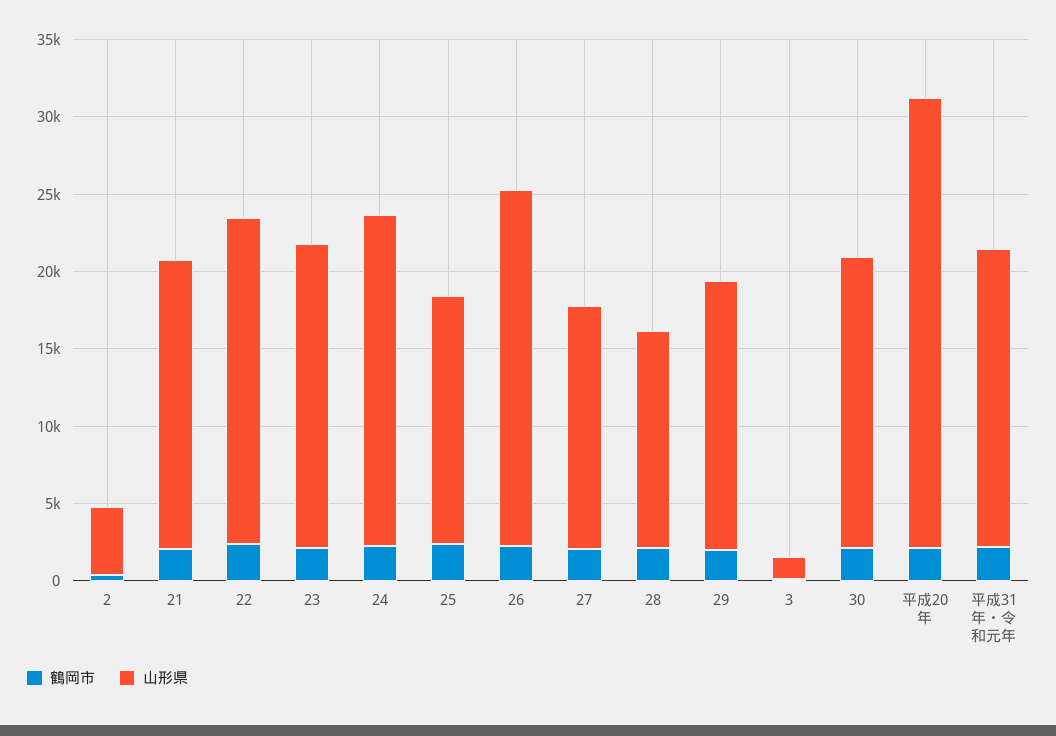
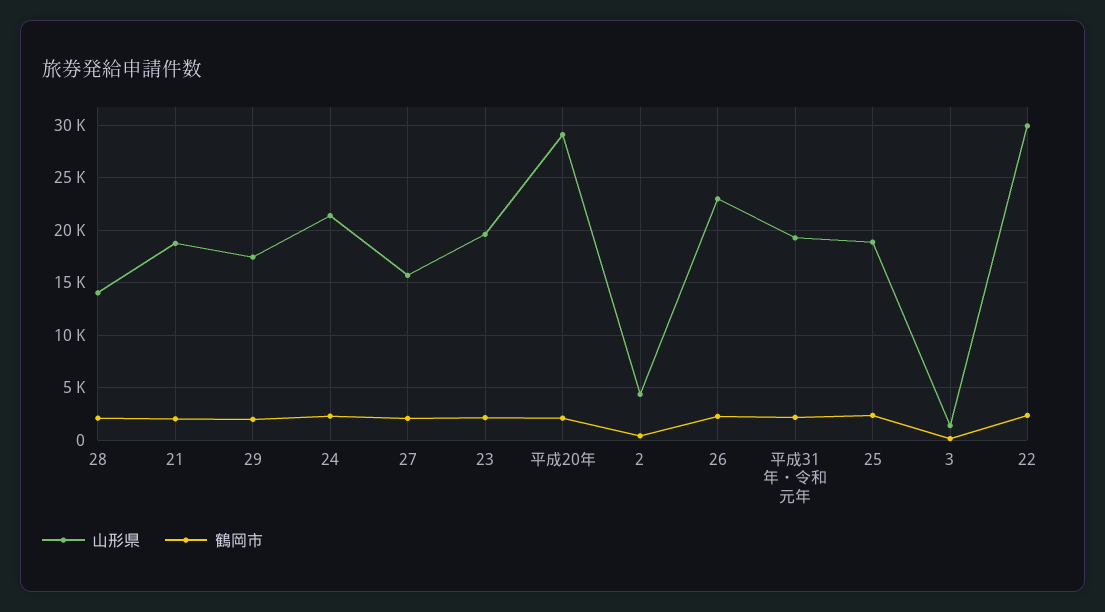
山形県, 22: 21000 -> 30000
山形県, 25: 16000 -> 19000
鶴岡市, 30: 2000 -> none
山形県, 30: 19000 -> none

